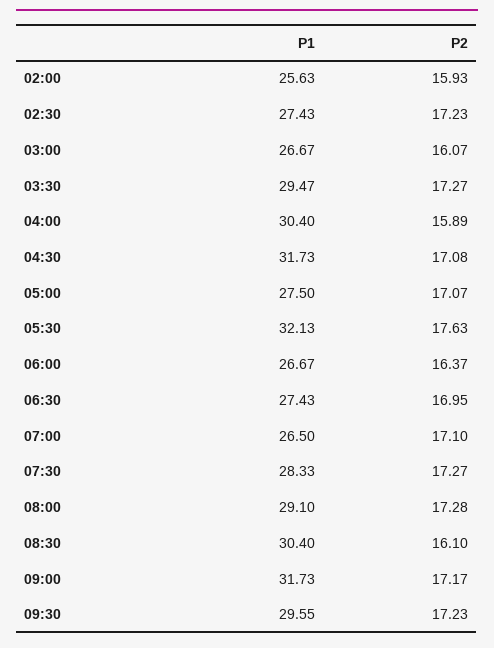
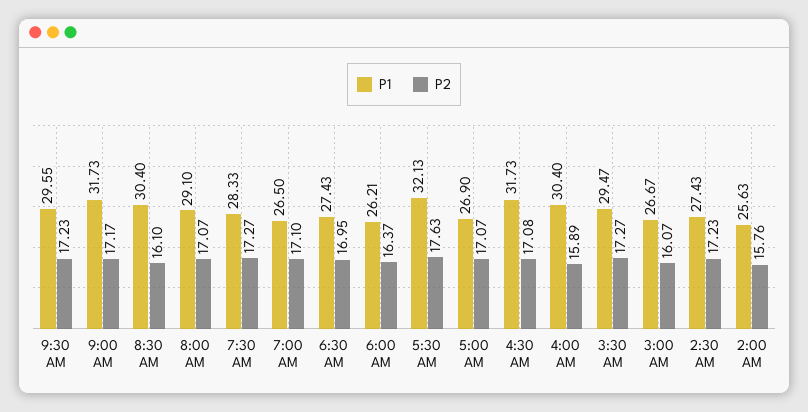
P2, 02:00: 15.93 -> 15.76
P1, 05:00: 27.5 -> 26.9
P1, 06:00: 26.67 -> 26.21
P2, 08:00: 17.28 -> 17.07

